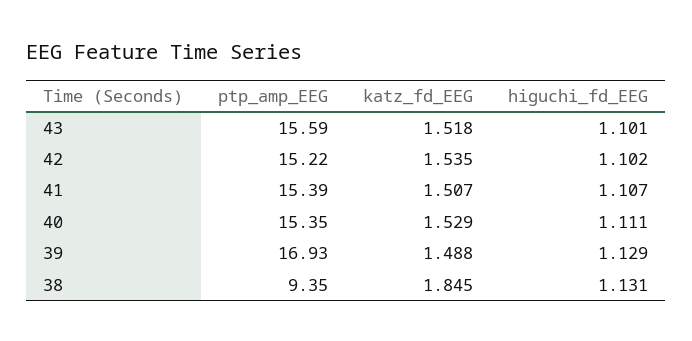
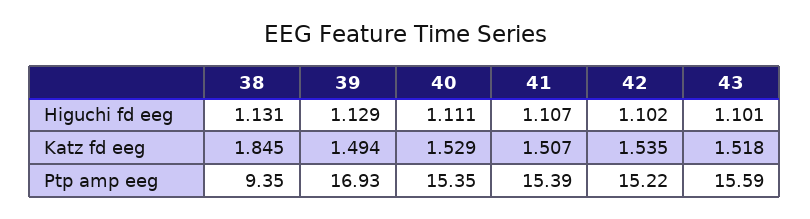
katz_fd_EEG, 39: 1.488 -> 1.494

